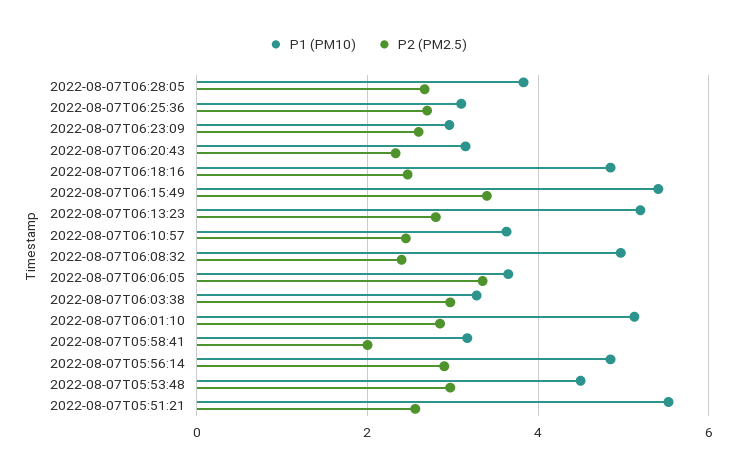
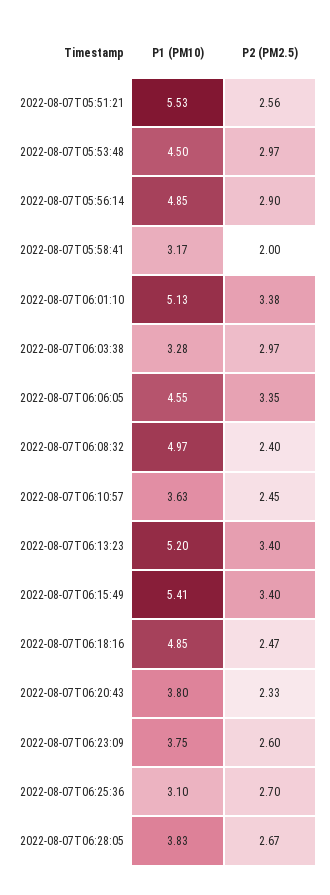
P1 (PM10), 2022-08-07T06:23:09: 3 -> 3.75
P1 (PM10), 2022-08-07T06:20:43: 3.2 -> 3.8
P2 (PM2.5), 2022-08-07T06:13:23: 2.8 -> 3.4
P1 (PM10), 2022-08-07T06:06:05: 3.6 -> 4.55
P2 (PM2.5), 2022-08-07T06:01:10: 2.8 -> 3.38

